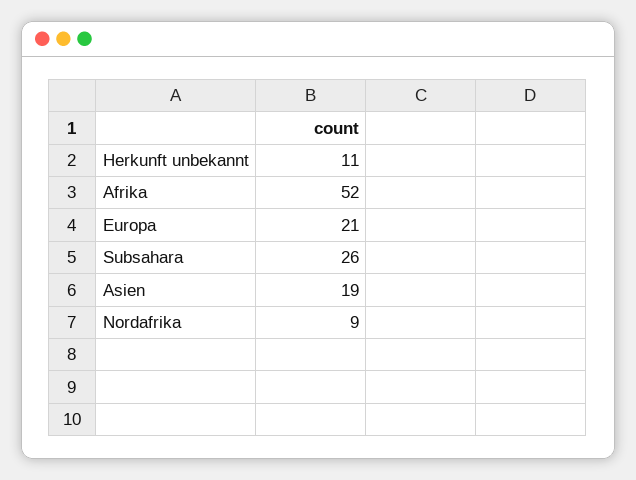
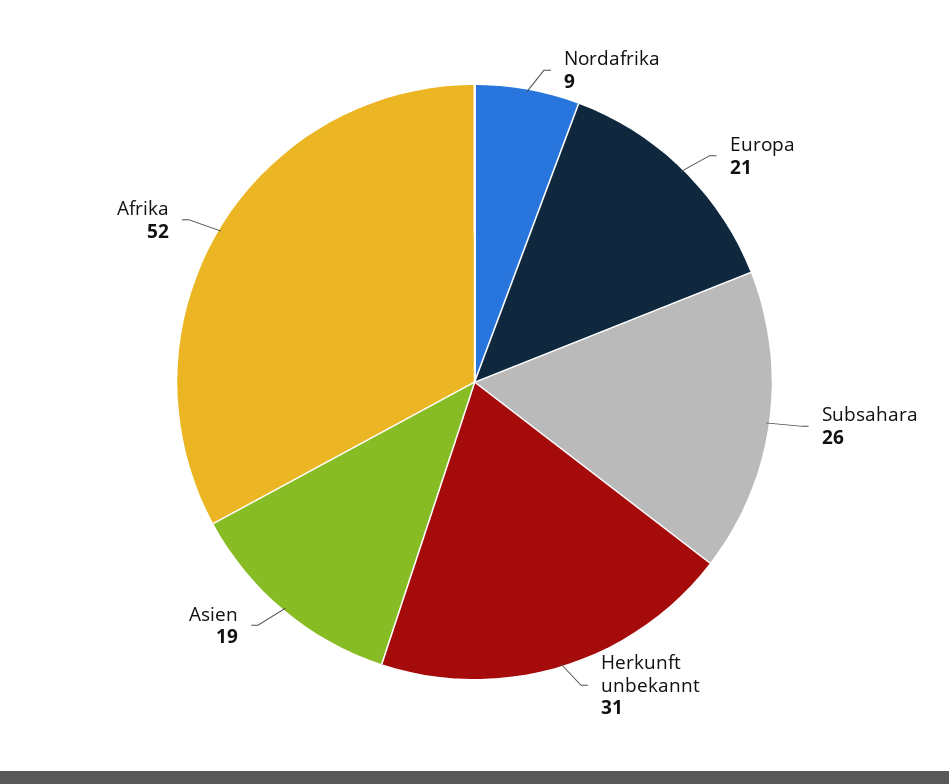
Herkunft unbekannt: 11 -> 31

